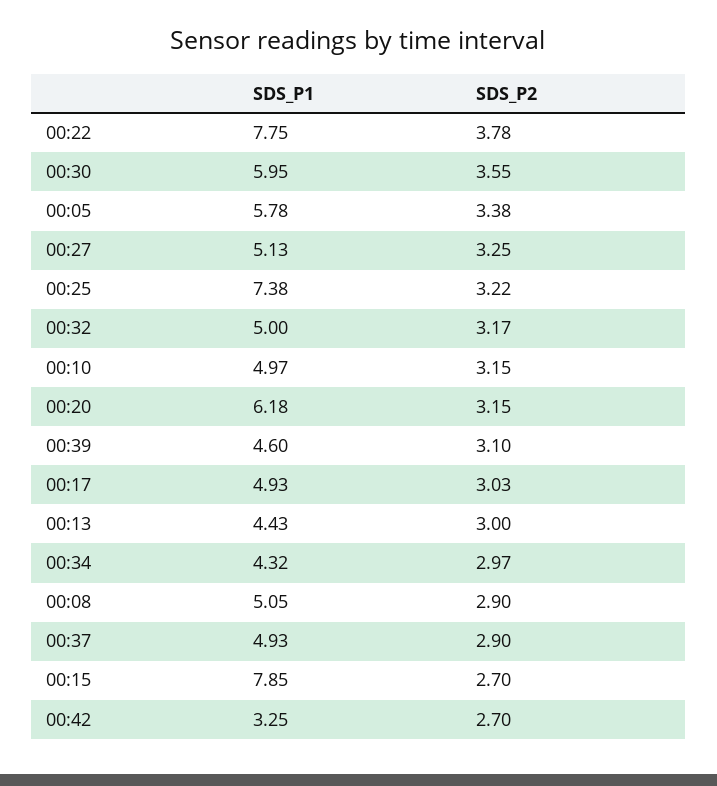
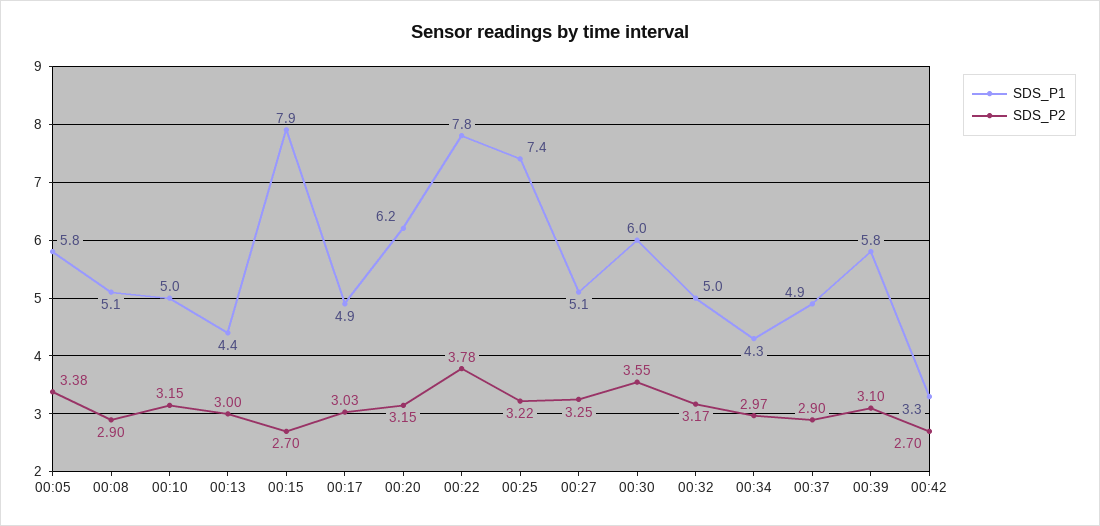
SDS_P1, 00:39: 4.6 -> 5.8

